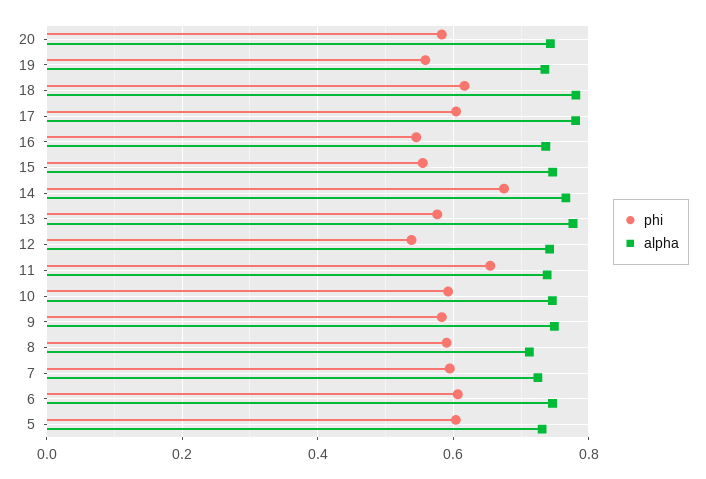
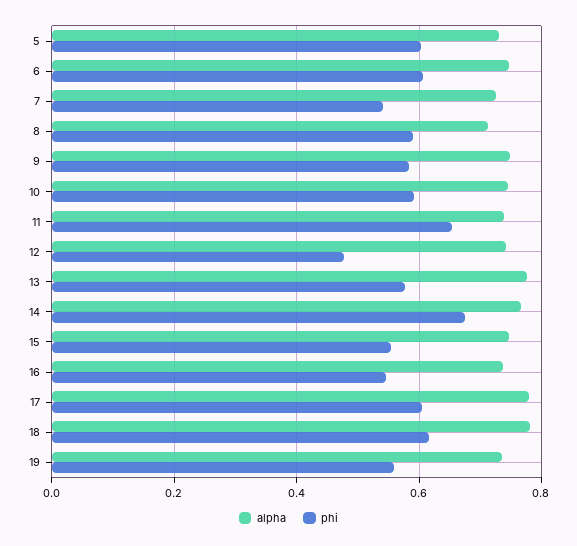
phi, 20: 0.58 -> none
alpha, 20: 0.74 -> none
phi, 12: 0.54 -> 0.48
phi, 7: 0.6 -> 0.54

